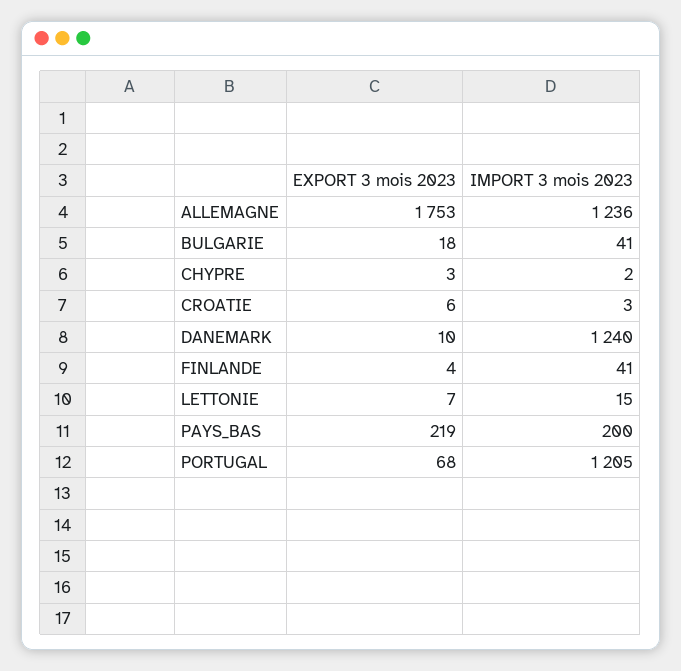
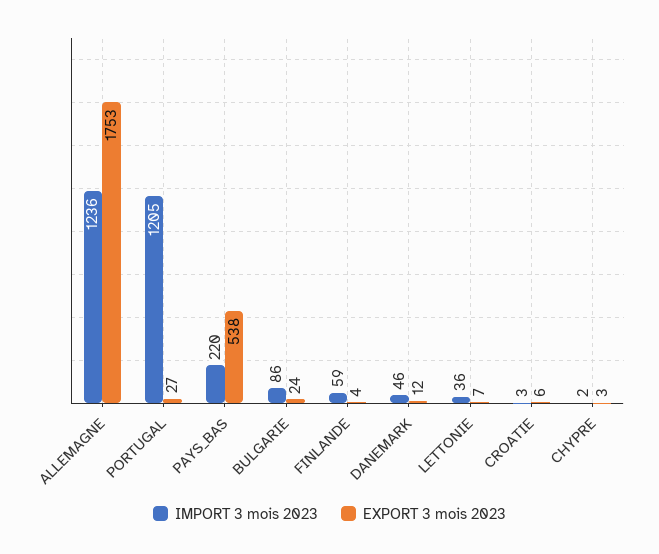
EXPORT 3 mois 2023, BULGARIE: 18 -> 24
IMPORT 3 mois 2023, BULGARIE: 41 -> 86
EXPORT 3 mois 2023, DANEMARK: 10 -> 12
IMPORT 3 mois 2023, DANEMARK: 1240 -> 46
IMPORT 3 mois 2023, FINLANDE: 41 -> 59
IMPORT 3 mois 2023, LETTONIE: 15 -> 36
EXPORT 3 mois 2023, PAYS_BAS: 219 -> 538
IMPORT 3 mois 2023, PAYS_BAS: 200 -> 220
EXPORT 3 mois 2023, PORTUGAL: 68 -> 27

